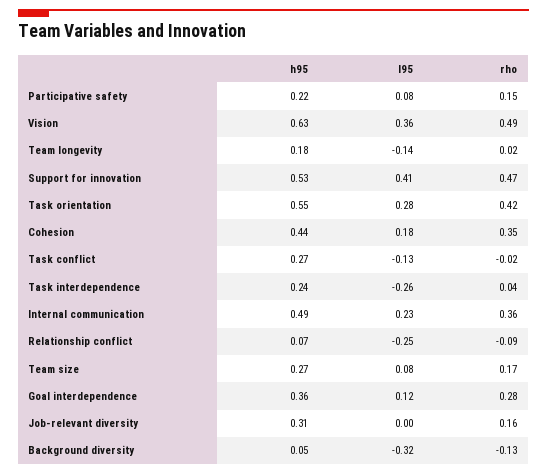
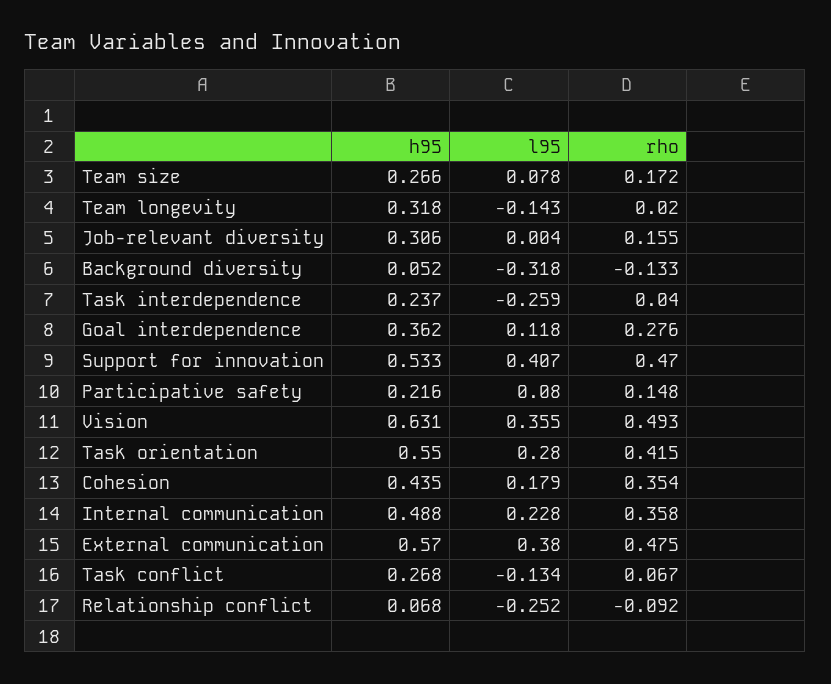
h95, Team longevity: 0.18 -> 0.318
rho, Task conflict: -0.02 -> 0.067
h95, External communication: none -> 0.57
l95, External communication: none -> 0.38
rho, External communication: none -> 0.475

